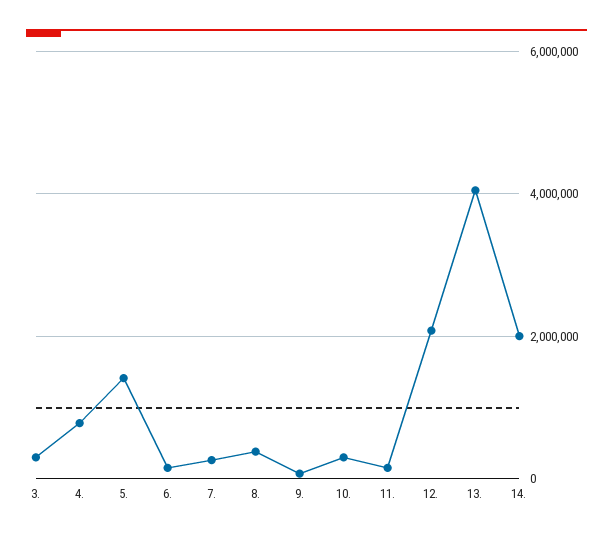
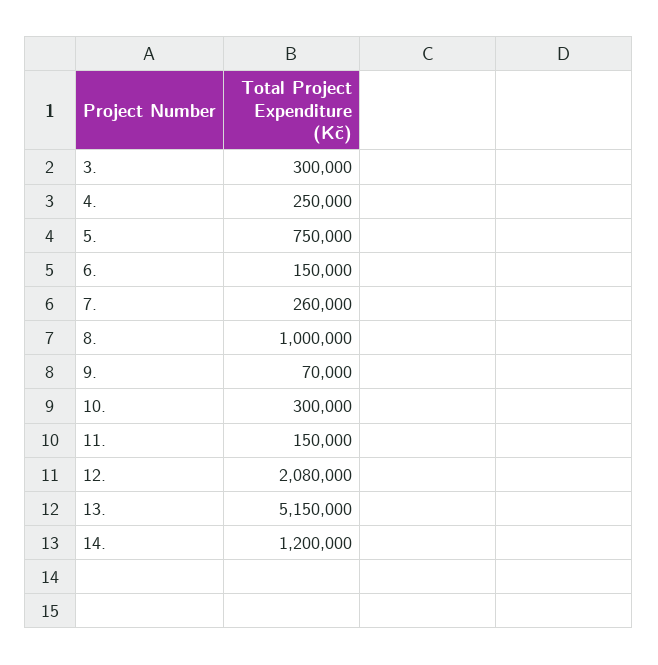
4.: 800000 -> 250000
5.: 1400000 -> 750000
8.: 400000 -> 1000000
13.: 4000000 -> 5150000
14.: 2000000 -> 1200000

